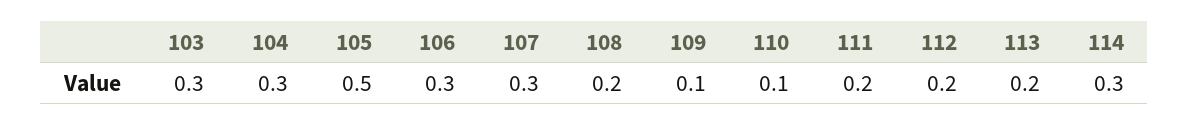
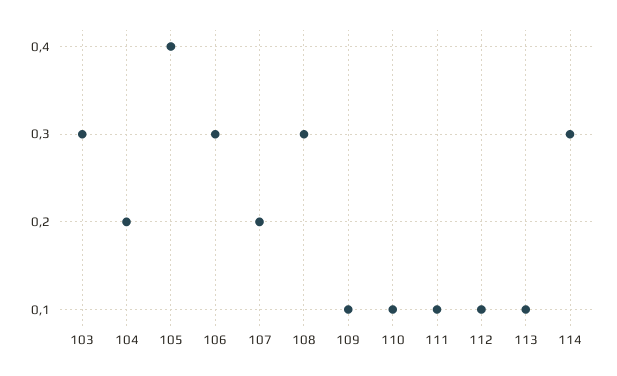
104: 0.3 -> 0.2
105: 0.5 -> 0.4
107: 0.3 -> 0.2
108: 0.2 -> 0.3
111: 0.2 -> 0.1
112: 0.2 -> 0.1
113: 0.2 -> 0.1

